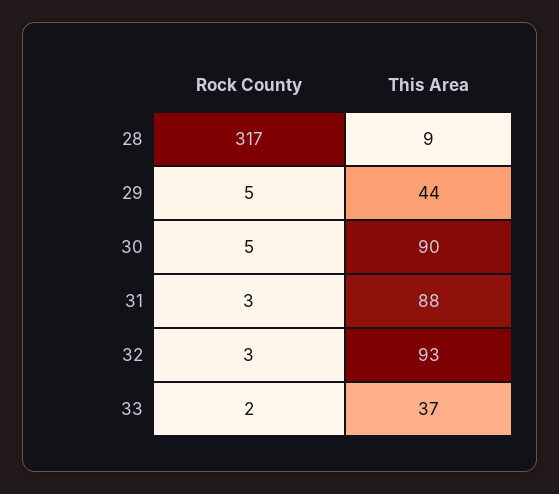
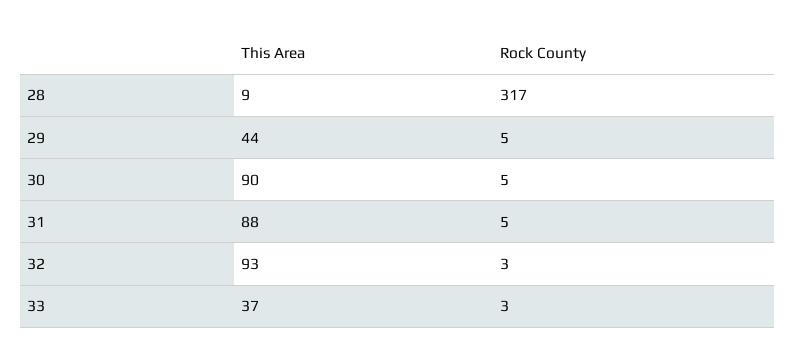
Rock County, 31: 3 -> 5
Rock County, 33: 2 -> 3

